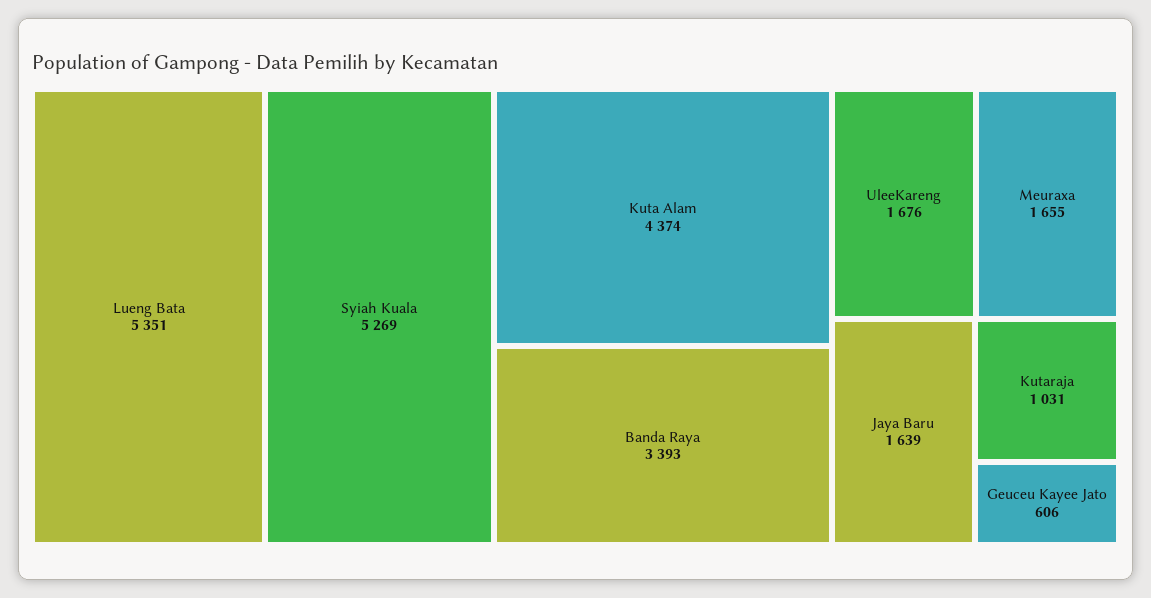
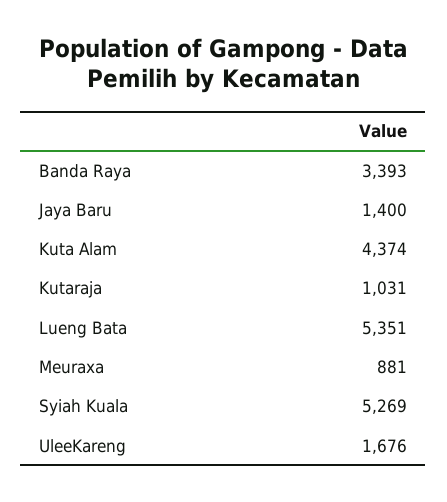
Meuraxa: 1655 -> 881
Jaya Baru: 1639 -> 1400
Geuceu Kayee Jato: 606 -> none

